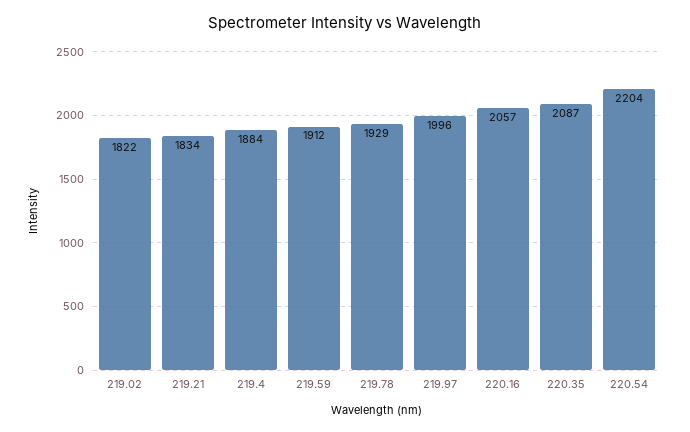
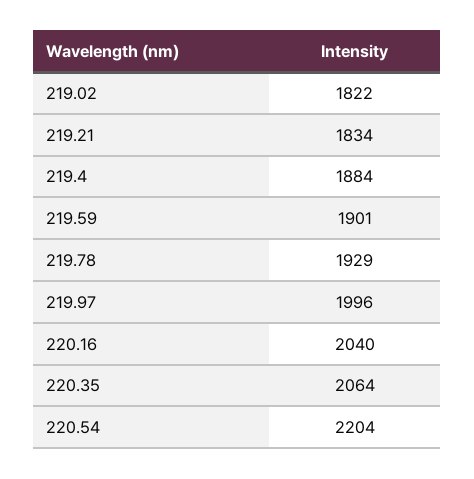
219.59: 1912 -> 1901
220.16: 2057 -> 2040
220.35: 2087 -> 2064

